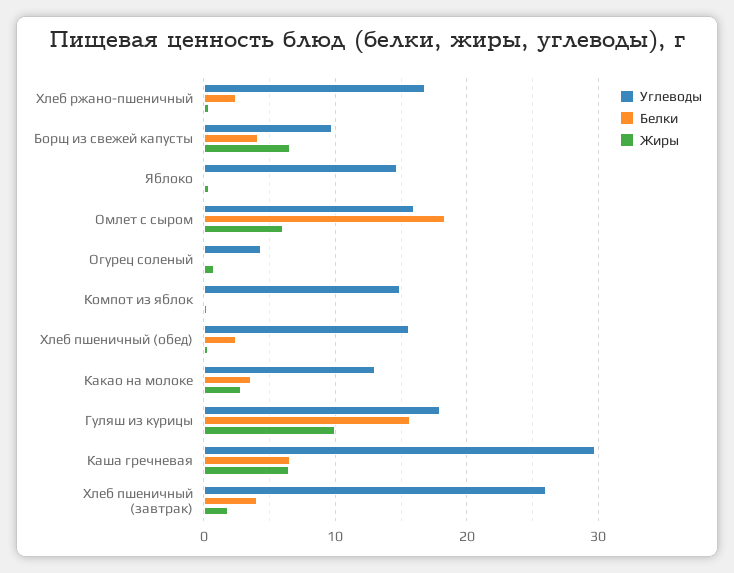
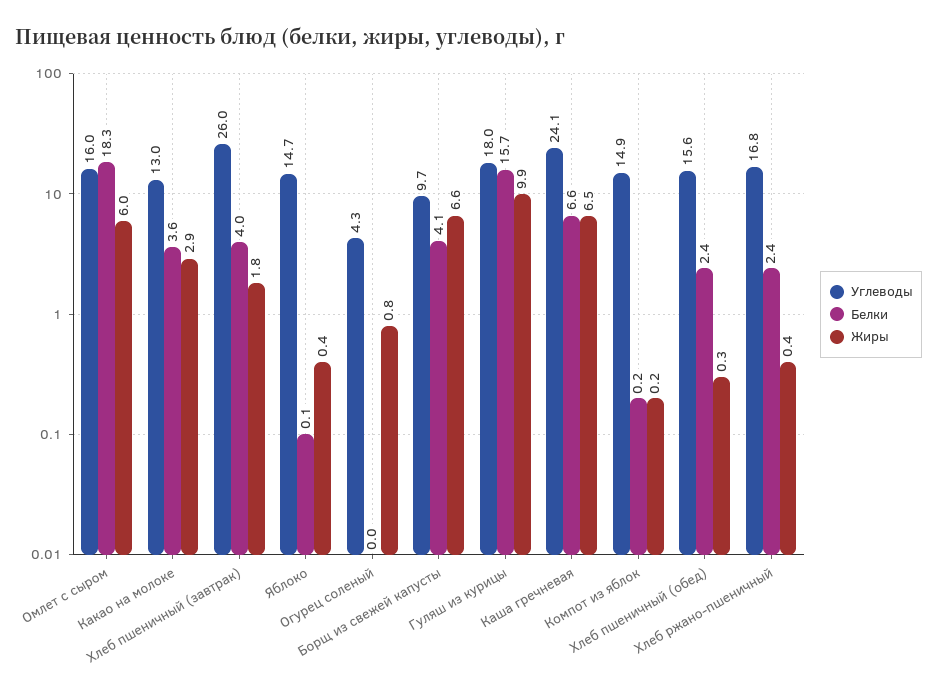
Углеводы, Каша гречневая: 30 -> 24.1

